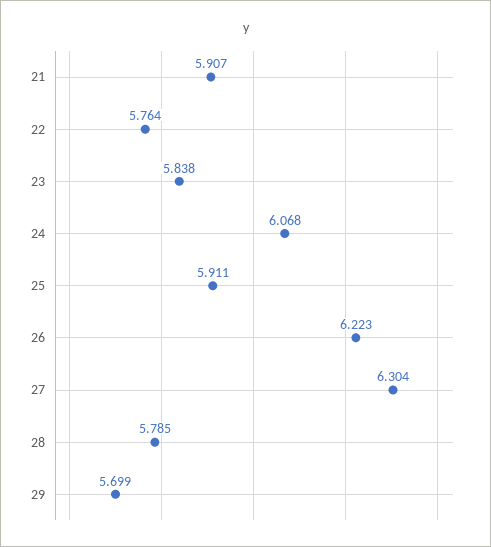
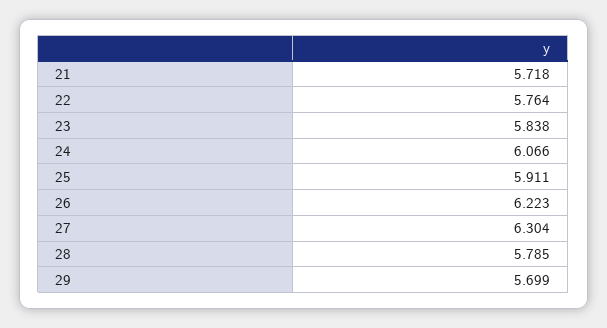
21: 5.907 -> 5.718
24: 6.068 -> 6.066

